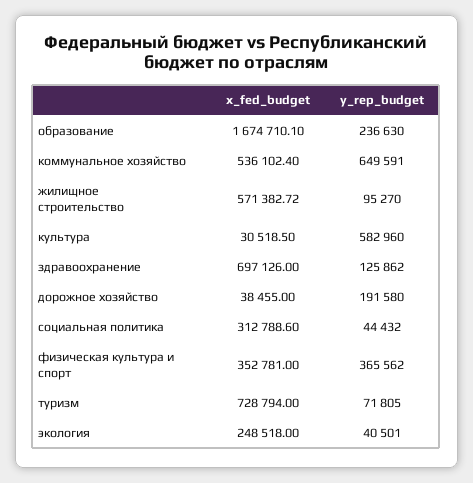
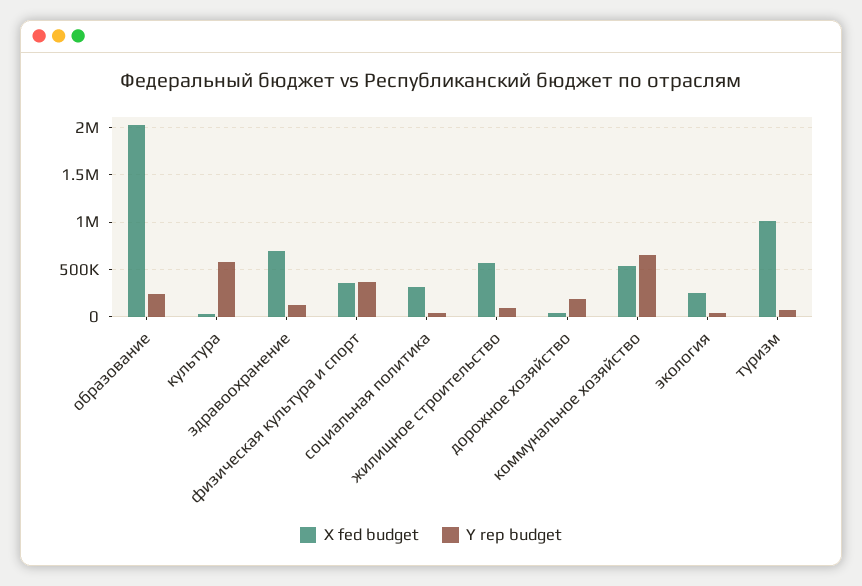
x_fed_budget, образование: 1674710.1 -> 2000000
x_fed_budget, туризм: 728794 -> 1000000

